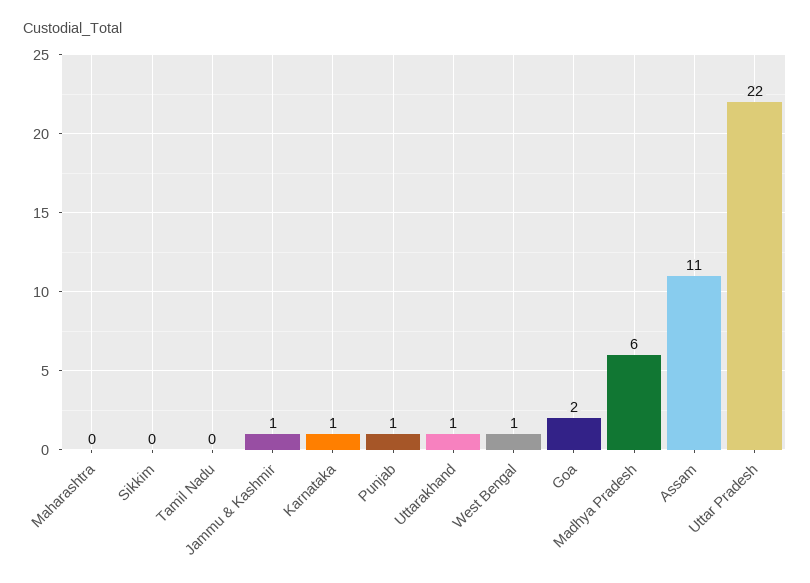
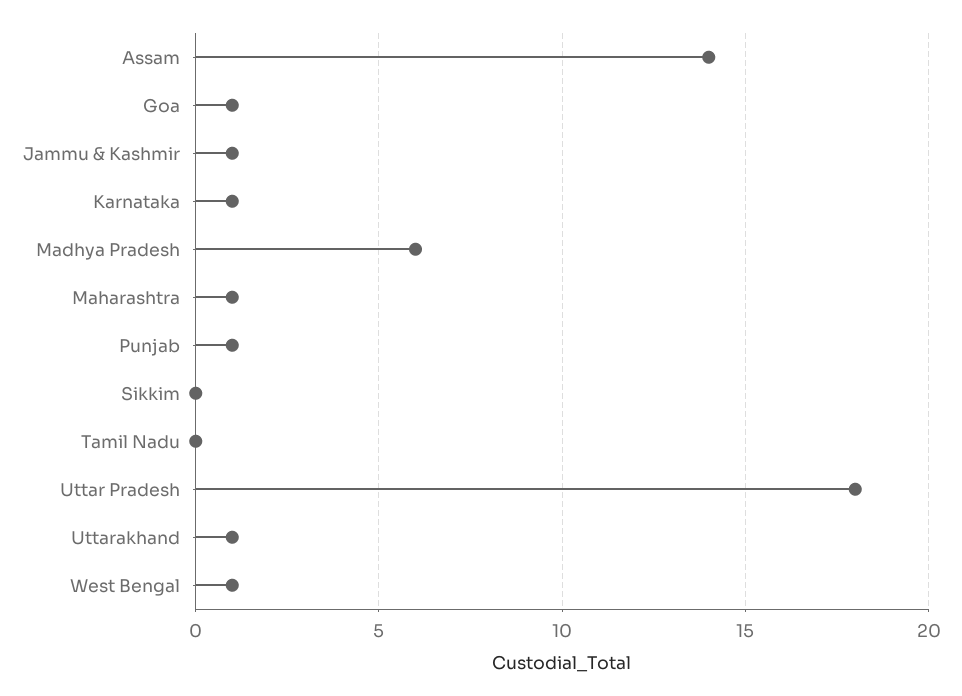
Maharashtra: 0 -> 1
Goa: 2 -> 1
Assam: 11 -> 14
Uttar Pradesh: 22 -> 18

